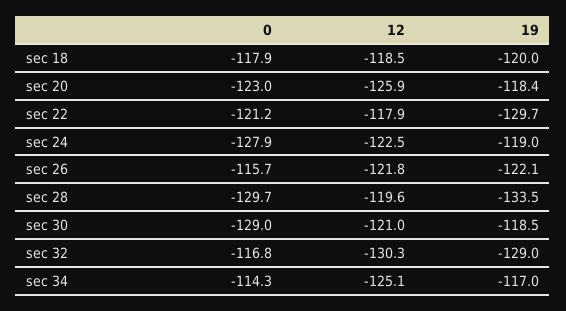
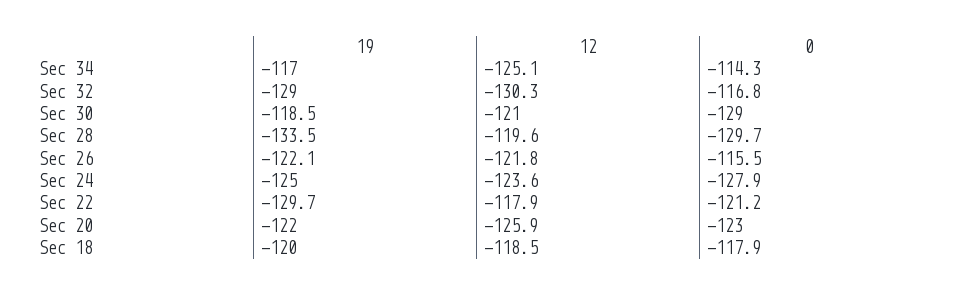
19, sec 20: -118.4 -> -122
12, sec 24: -122.5 -> -123.6
19, sec 24: -119 -> -125
0, sec 26: -115.7 -> -115.5

